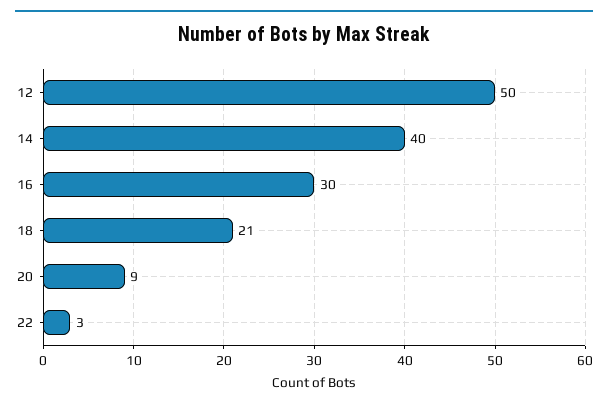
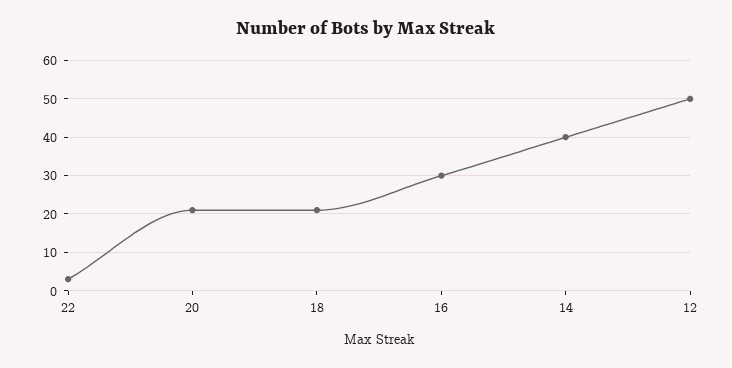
20: 9 -> 20

